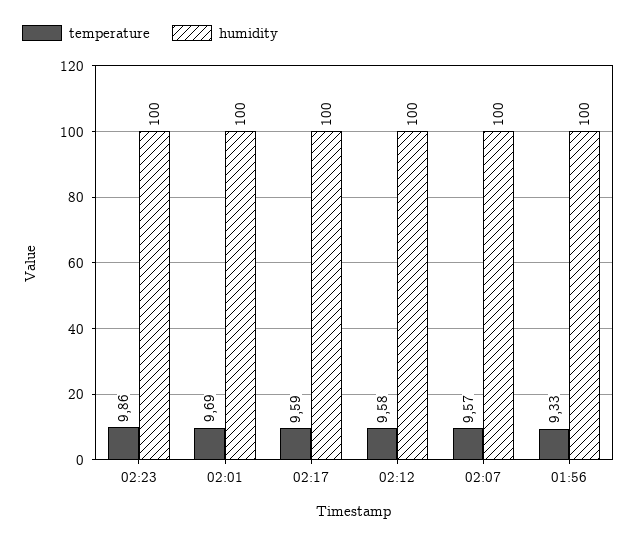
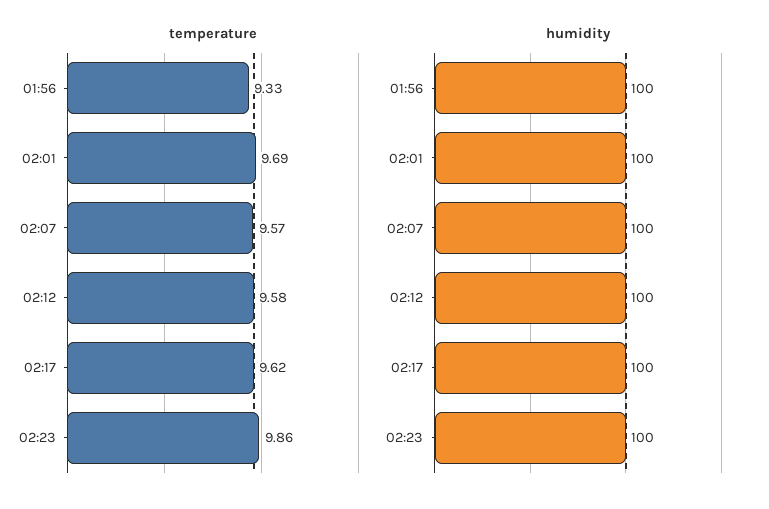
temperature, 02:17: 9.59 -> 9.62

